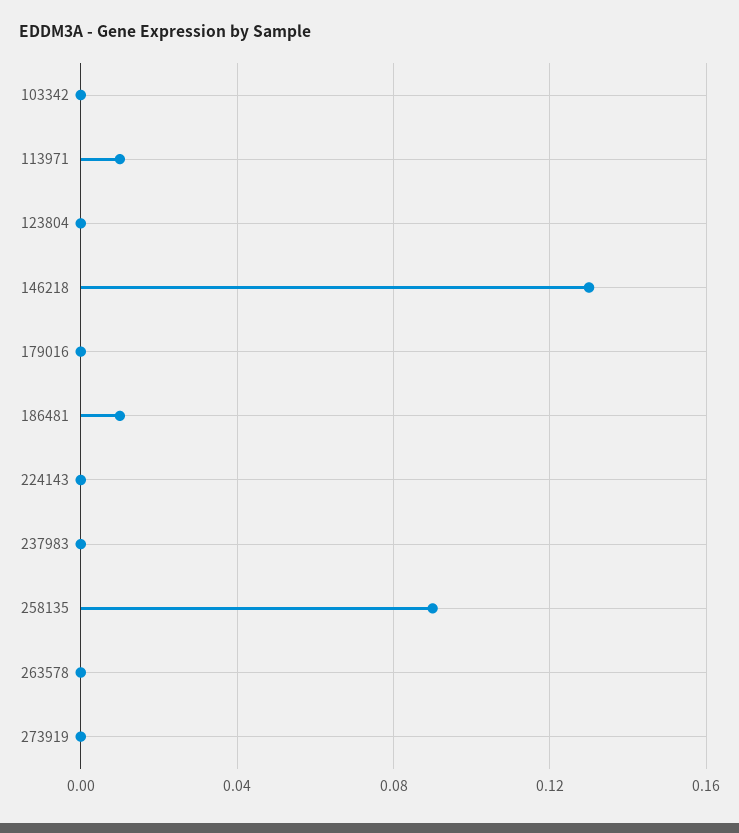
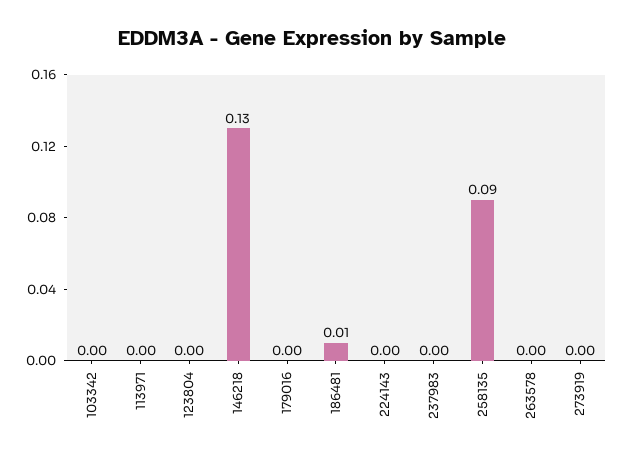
113971: 0.01 -> 0

